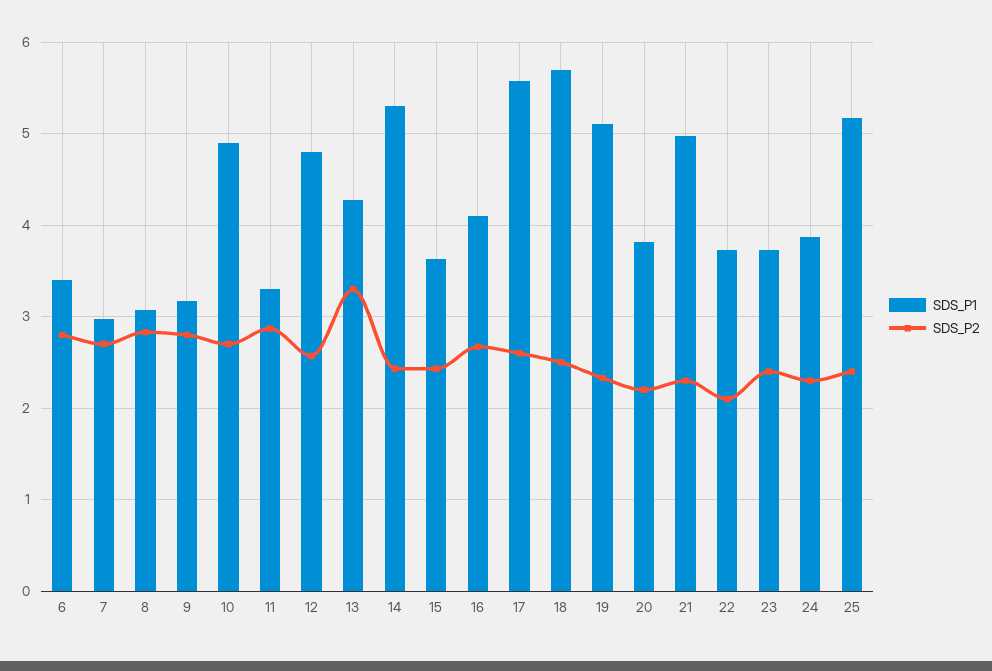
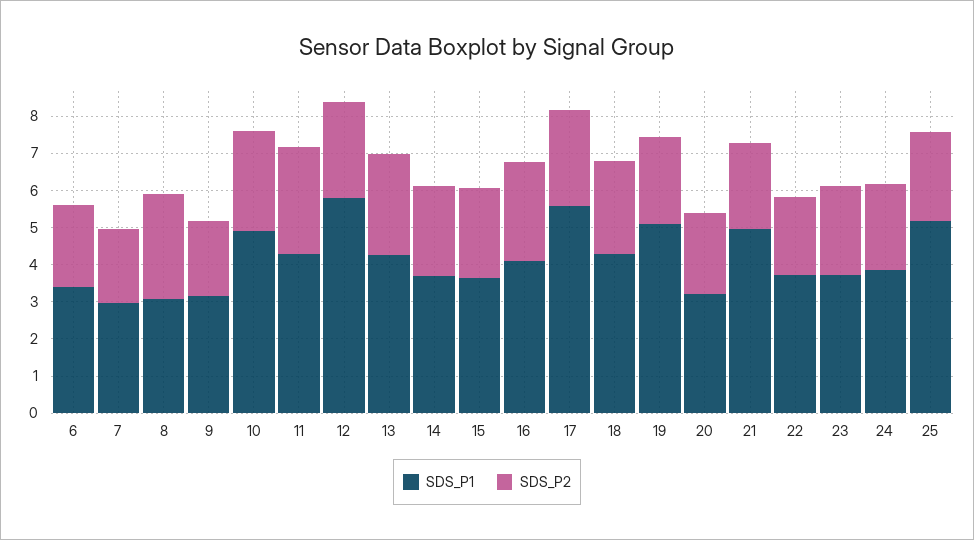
SDS_P2, 6: 2.8 -> 2.25
SDS_P2, 7: 2.7 -> 2
SDS_P2, 9: 2.8 -> 2
SDS_P1, 11: 3.3 -> 4.25
SDS_P1, 12: 4.8 -> 5.75
SDS_P2, 13: 3.3 -> 2.75
SDS_P1, 14: 5.3 -> 3.75
SDS_P1, 18: 5.7 -> 4.25
SDS_P1, 20: 3.8 -> 3.25

